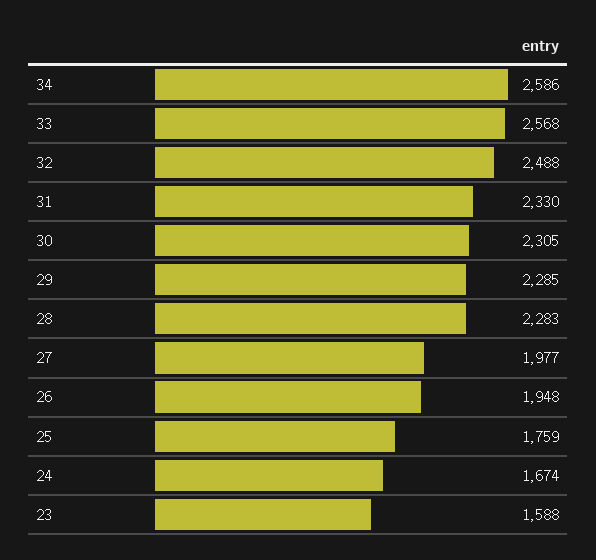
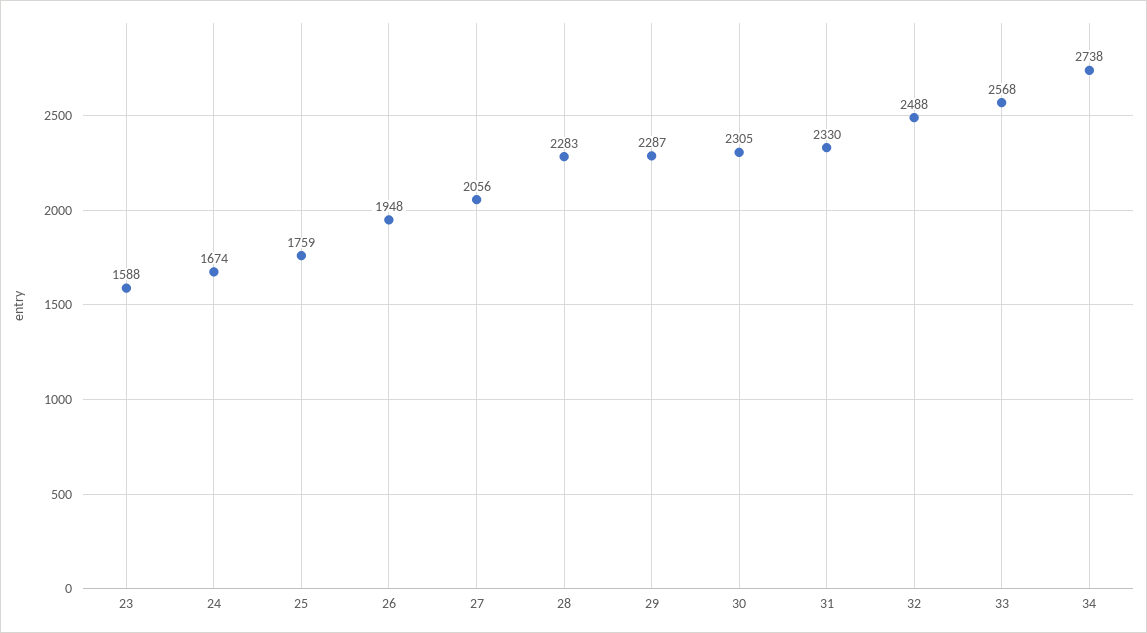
34: 2586 -> 2738
29: 2285 -> 2287
27: 1977 -> 2056

